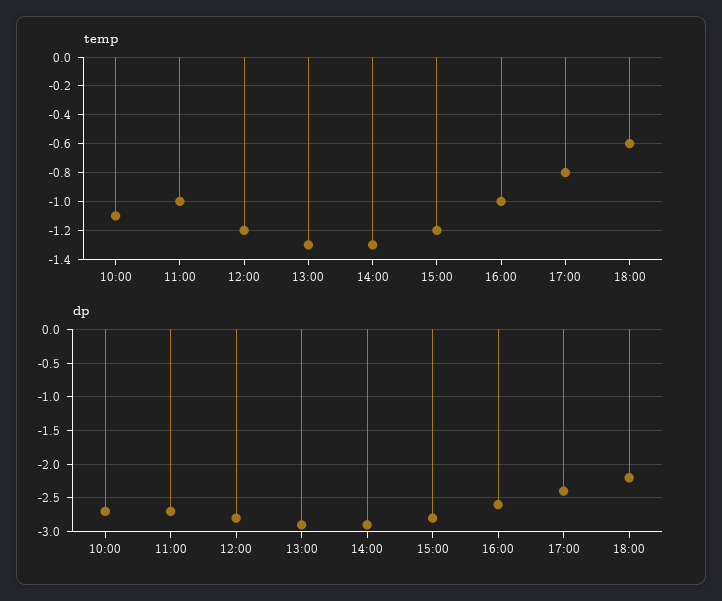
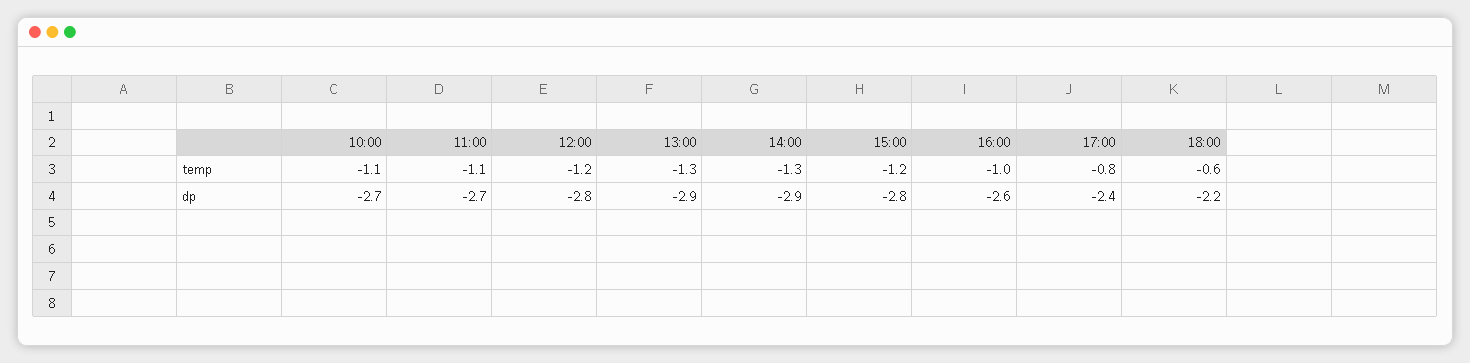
temp, 11:00: -1 -> -1.1

